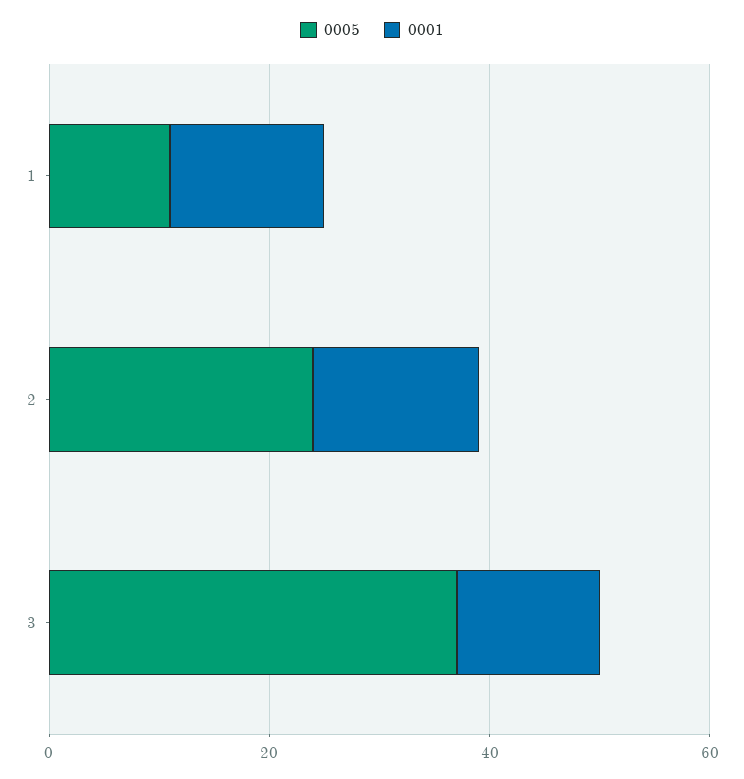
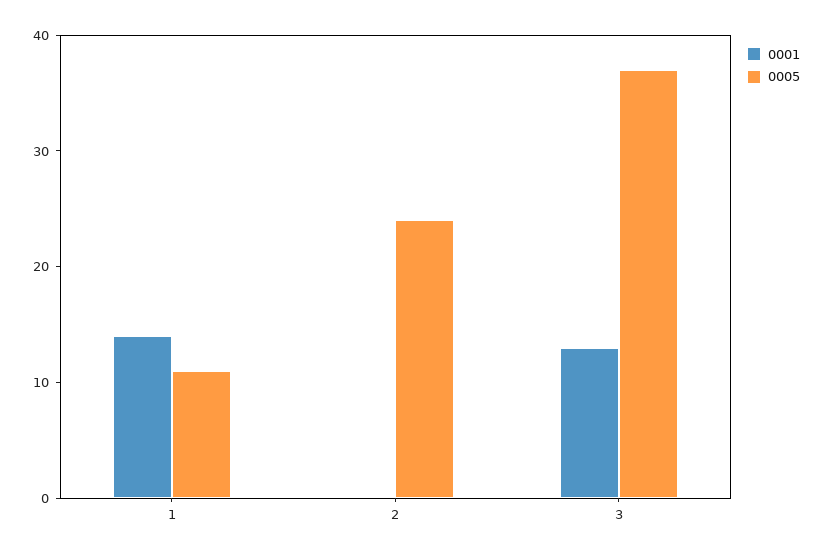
0001, 2: 15 -> 0

